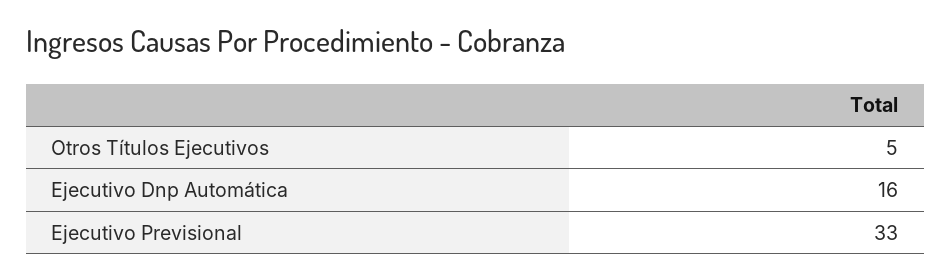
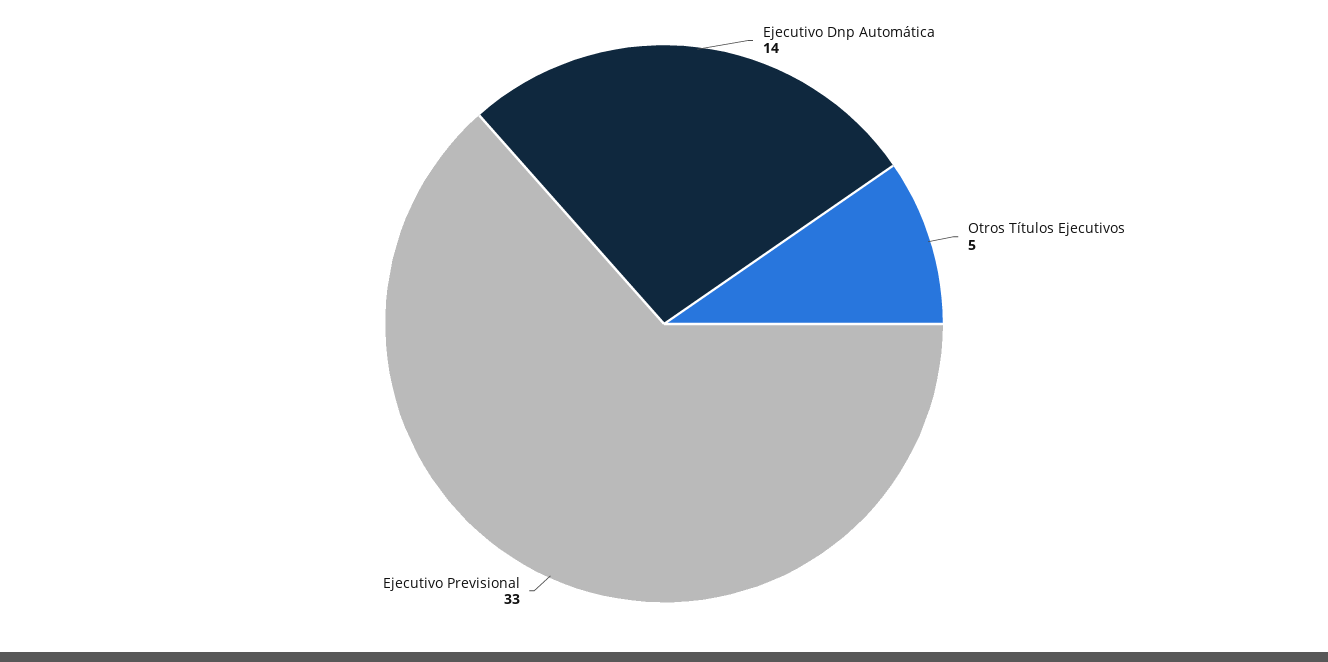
Ejecutivo Dnp Automática: 16 -> 14

